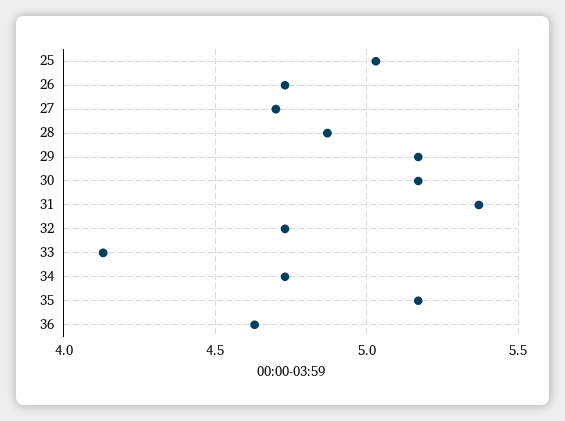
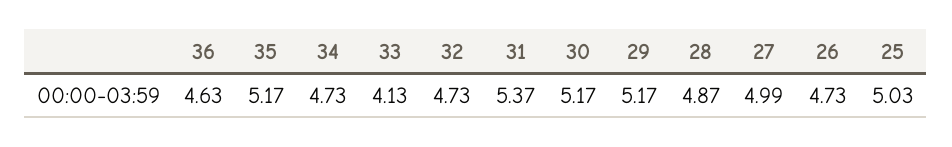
27: 4.7 -> 4.99

